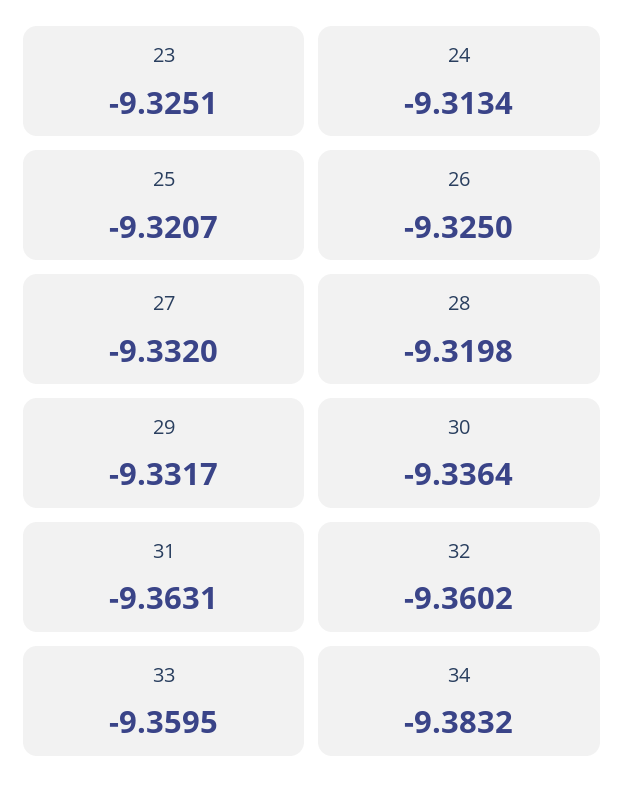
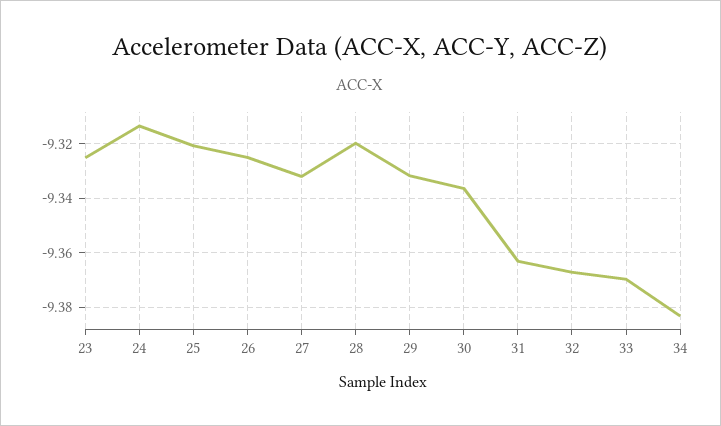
32: -9.3602 -> -9.3675
33: -9.3595 -> -9.37

